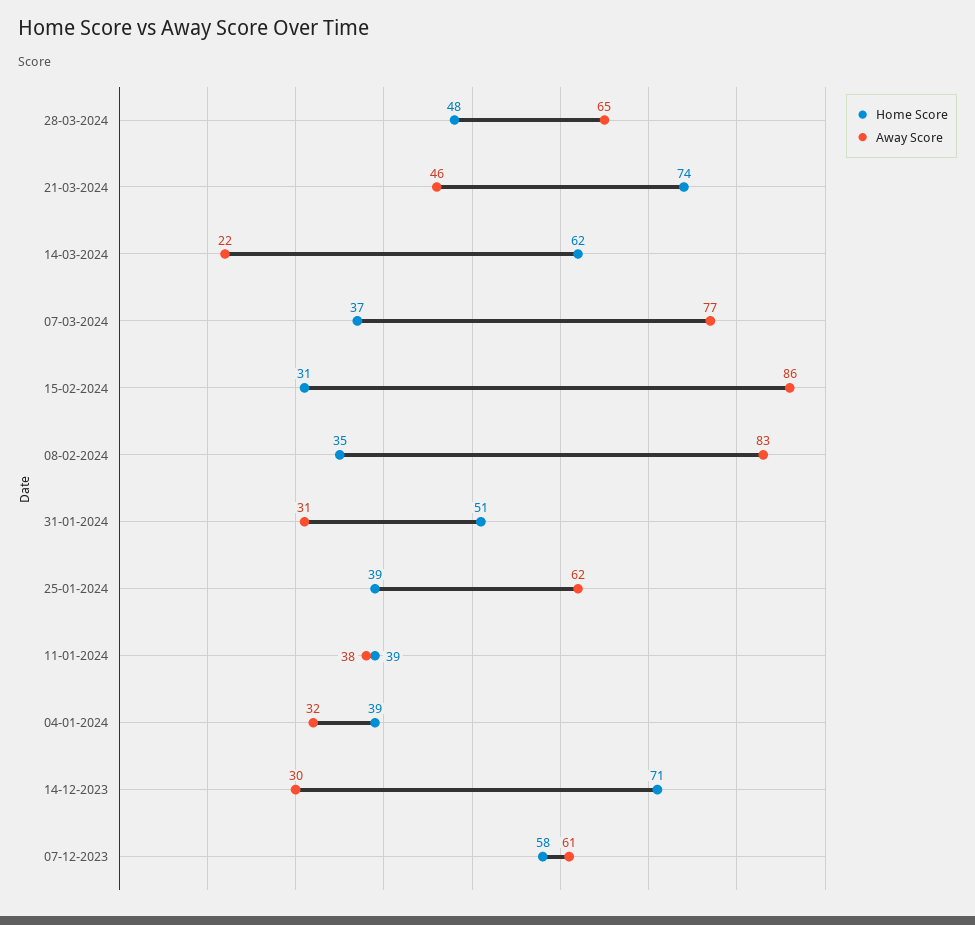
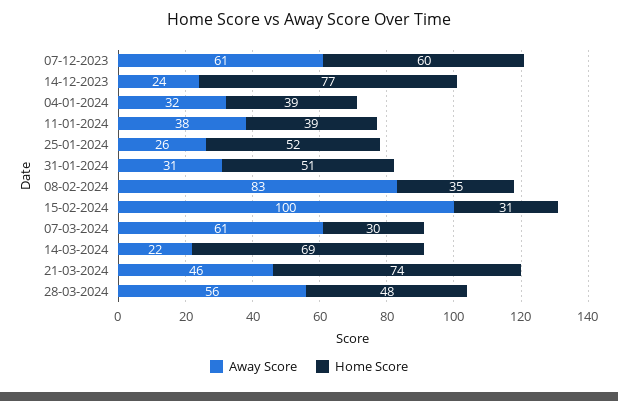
Away Score, 28-03-2024: 65 -> 56
Home Score, 14-03-2024: 62 -> 69
Home Score, 07-03-2024: 37 -> 30
Away Score, 07-03-2024: 77 -> 61
Away Score, 15-02-2024: 86 -> 100
Home Score, 25-01-2024: 39 -> 52
Away Score, 25-01-2024: 62 -> 26
Home Score, 14-12-2023: 71 -> 77
Away Score, 14-12-2023: 30 -> 24
Home Score, 07-12-2023: 58 -> 60

